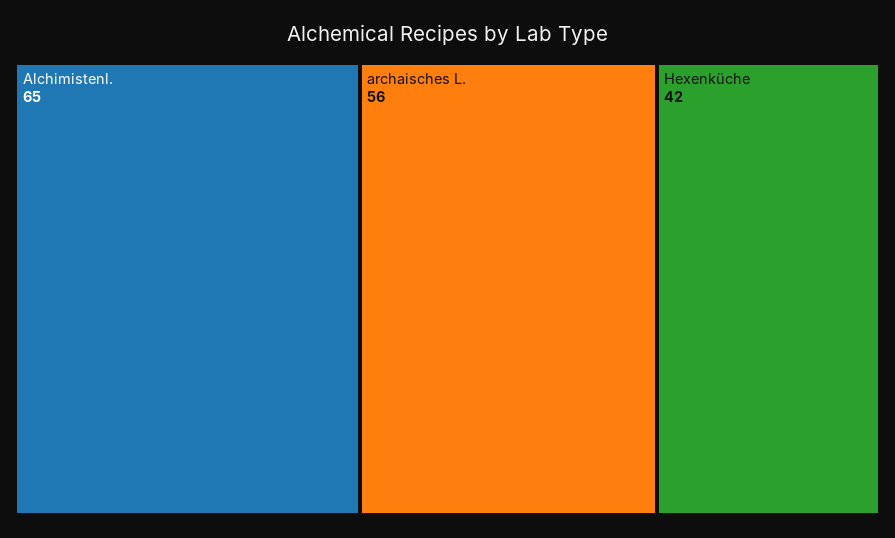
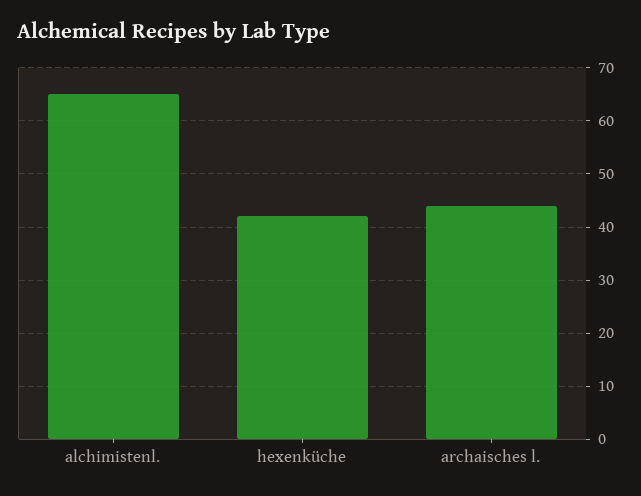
archaisches L.: 56 -> 45

